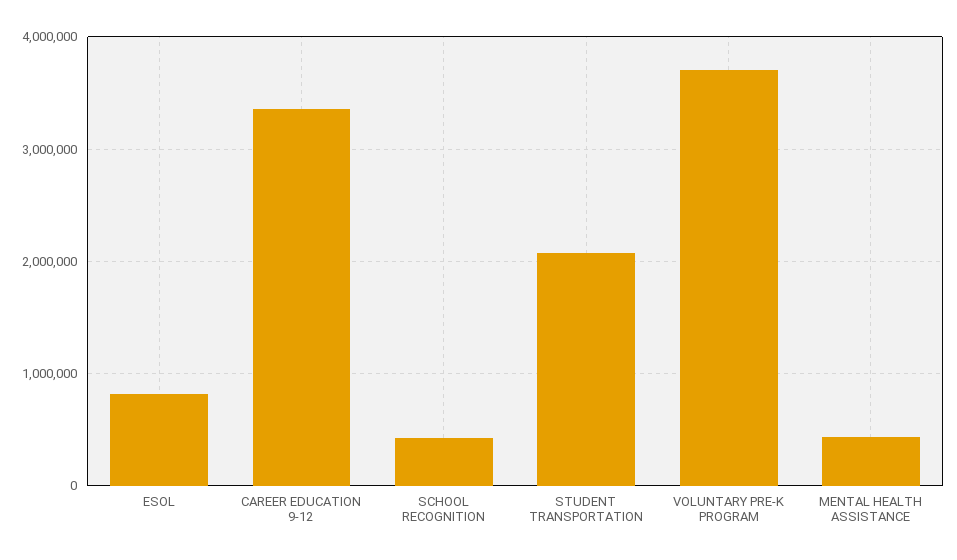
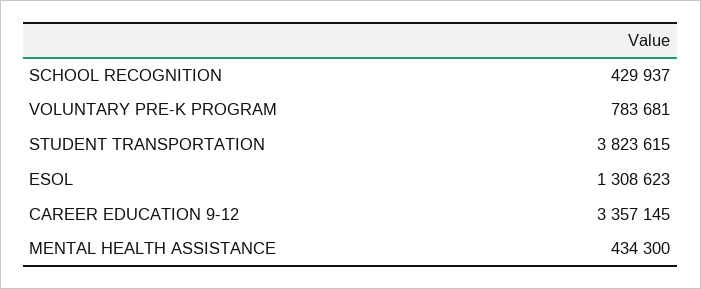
ESOL: 800000 -> 1308623
STUDENT TRANSPORTATION: 2100000 -> 3823615
VOLUNTARY PRE-K PROGRAM: 3700000 -> 783681

